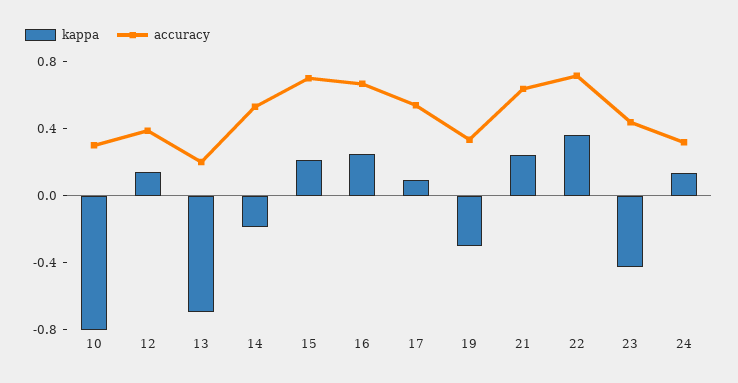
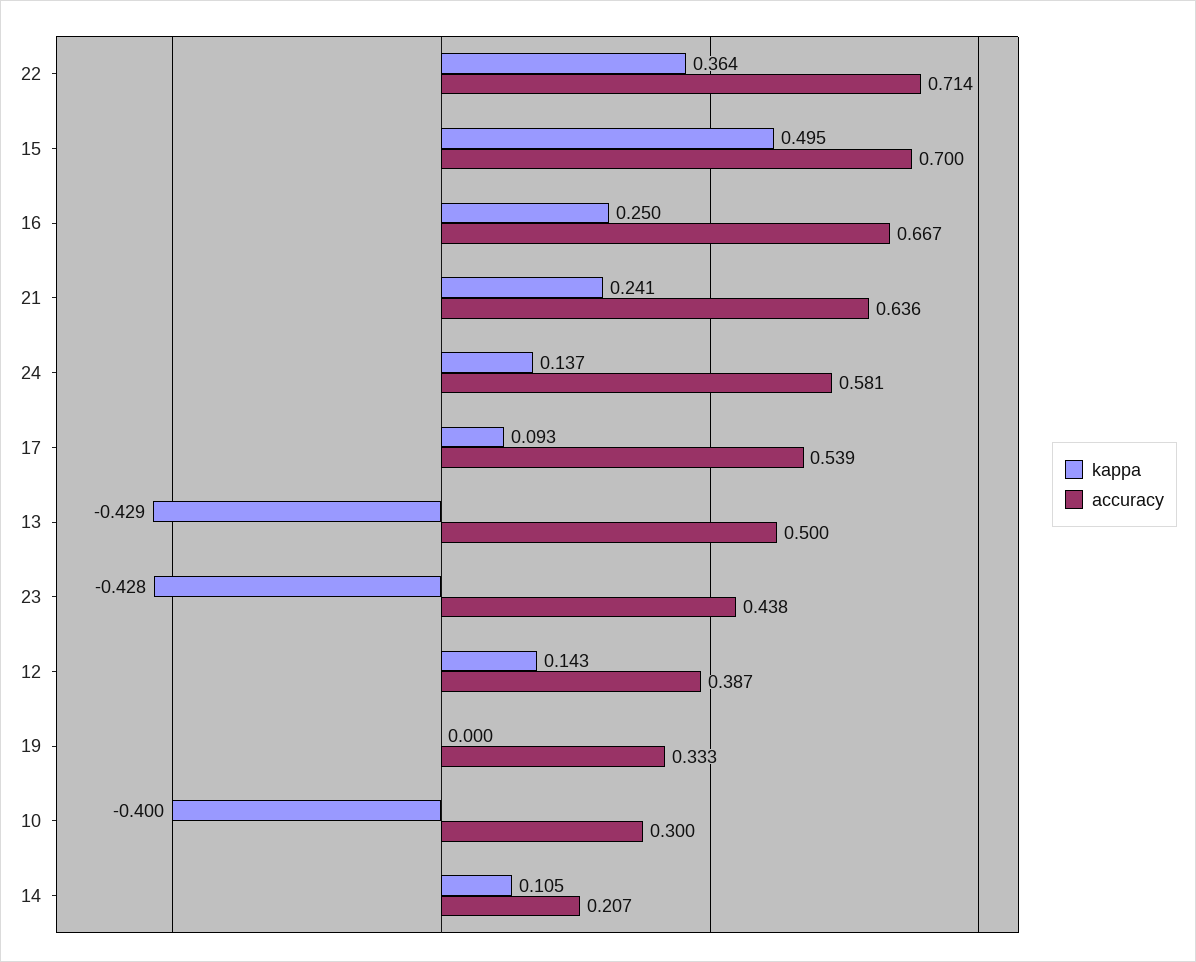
kappa, 10: -0.8 -> -0.4
kappa, 13: -0.7 -> -0.429
accuracy, 13: 0.2 -> 0.5
kappa, 14: -0.2 -> 0.105
accuracy, 14: 0.5 -> 0.207
kappa, 15: 0.2 -> 0.495
kappa, 19: -0.3 -> 0
accuracy, 24: 0.3 -> 0.581

